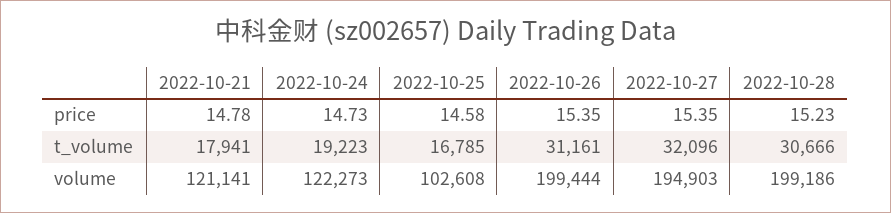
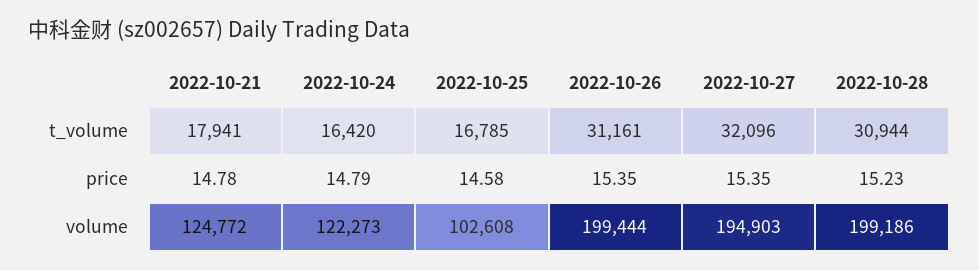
2022-10-24, price: 14.73 -> 14.79
2022-10-24, t_volume: 19223 -> 16420
2022-10-28, t_volume: 30666 -> 30944
2022-10-21, volume: 121141 -> 124772

